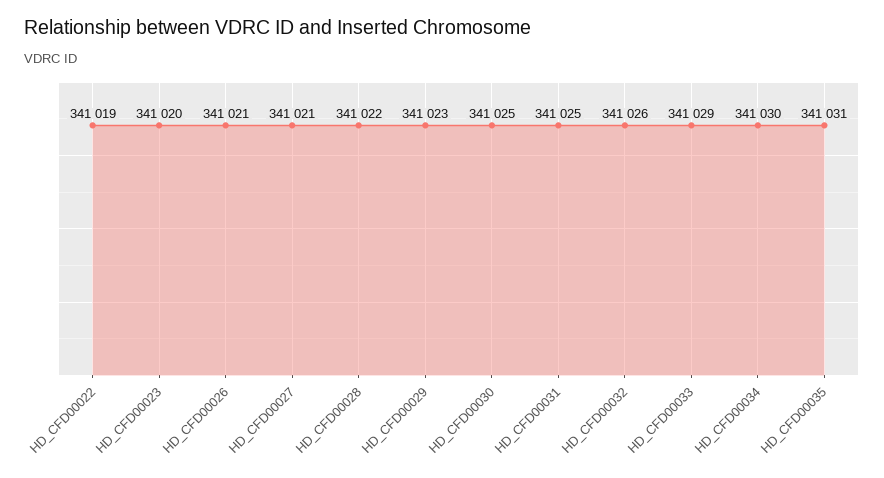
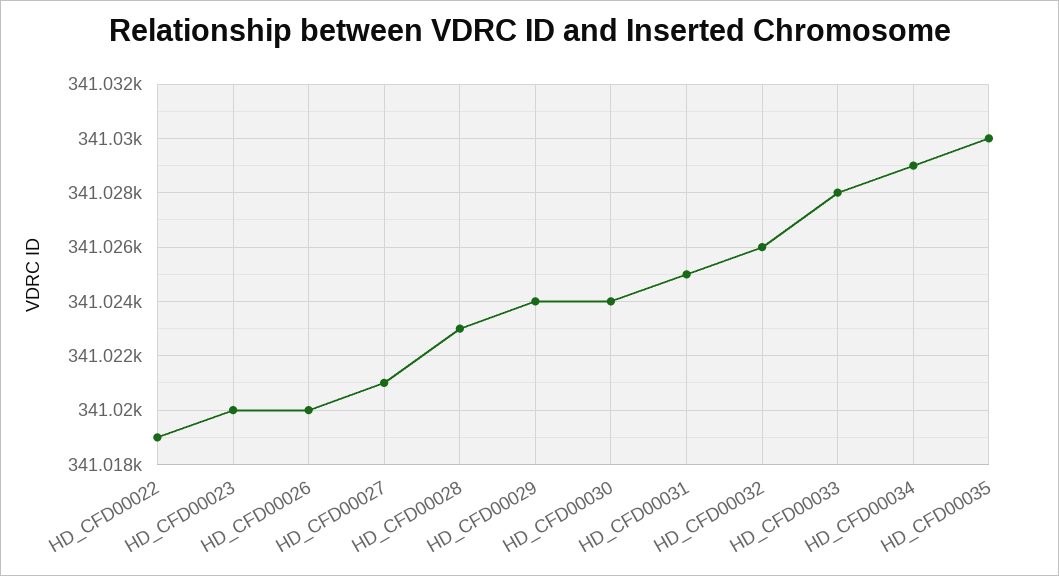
HD_CFD00026: 341021 -> 341020
HD_CFD00028: 341022 -> 341023
HD_CFD00029: 341023 -> 341024
HD_CFD00030: 341025 -> 341024
HD_CFD00033: 341029 -> 341028
HD_CFD00034: 341030 -> 341029
HD_CFD00035: 341031 -> 341030

